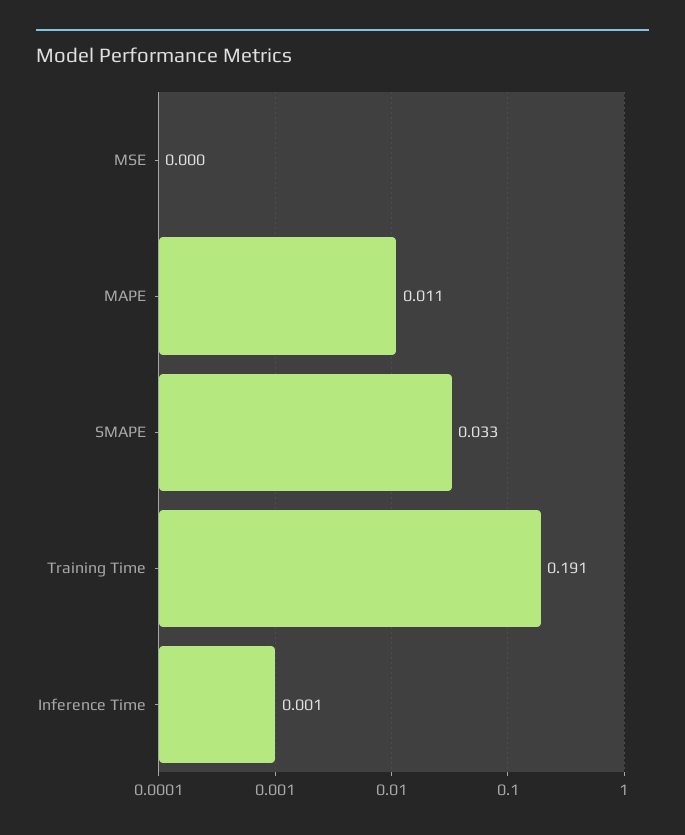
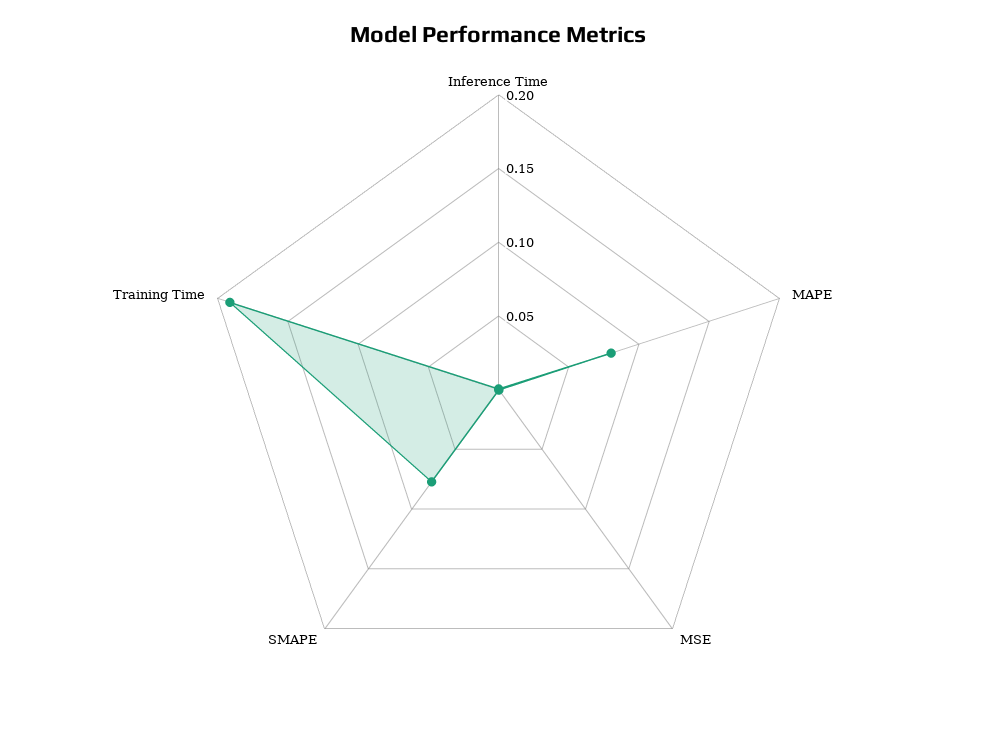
MAPE: 0.011 -> 0.08
SMAPE: 0.033 -> 0.08

